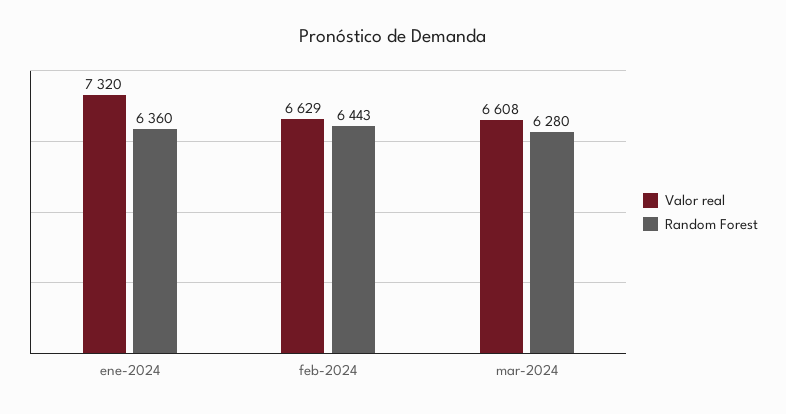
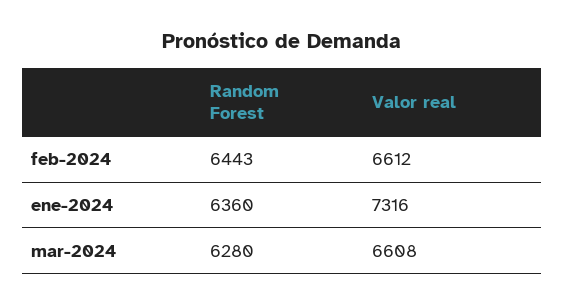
Valor real, ene-2024: 7320 -> 7316
Valor real, feb-2024: 6629 -> 6612

